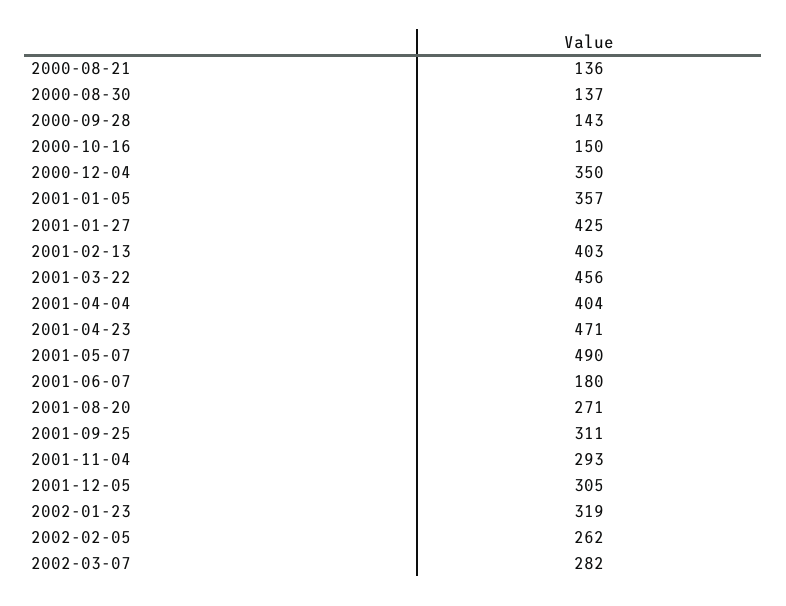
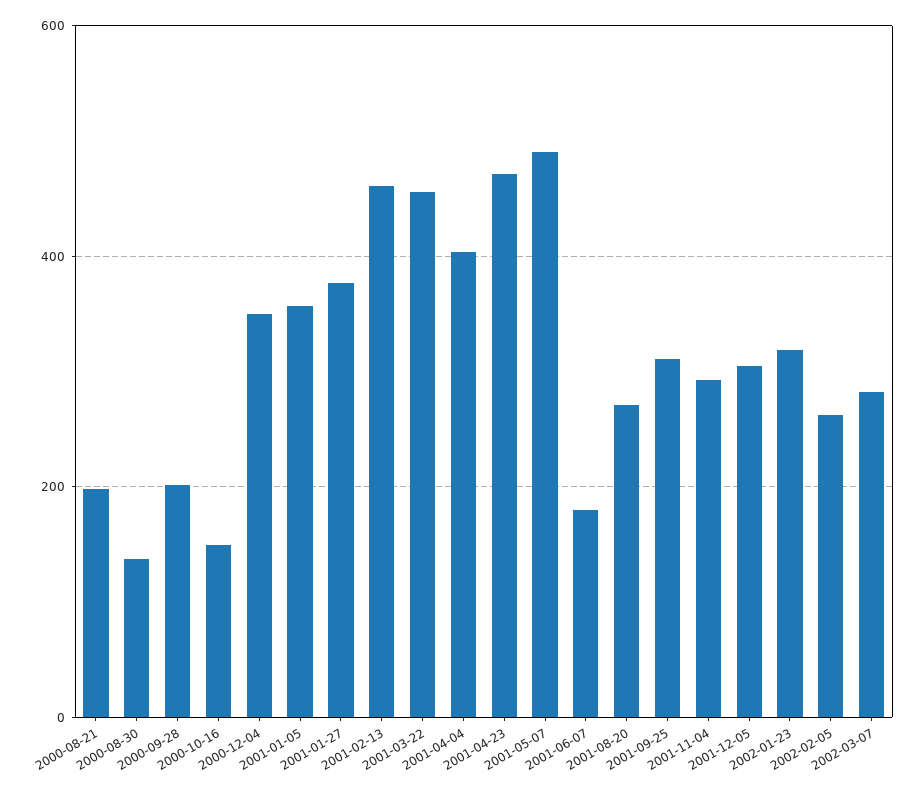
2000-08-21: 136 -> 200
2000-09-28: 143 -> 200
2001-01-27: 425 -> 380
2001-02-13: 403 -> 460

